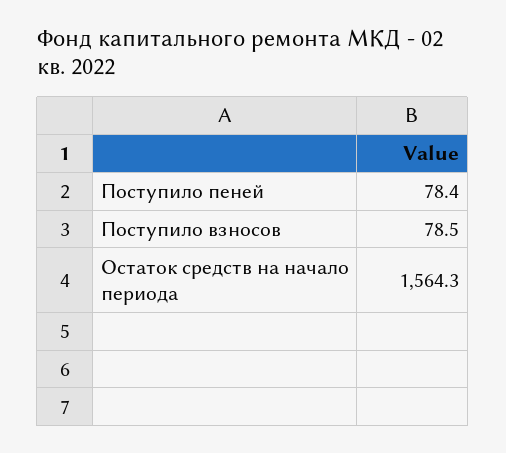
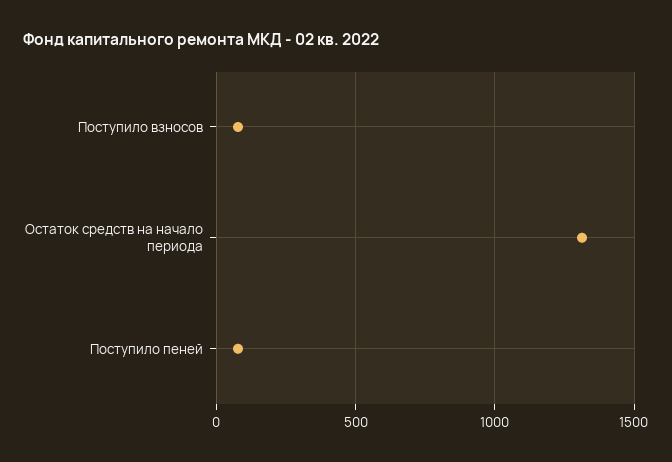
Остаток средств на начало периода: 1564.3 -> 1300

